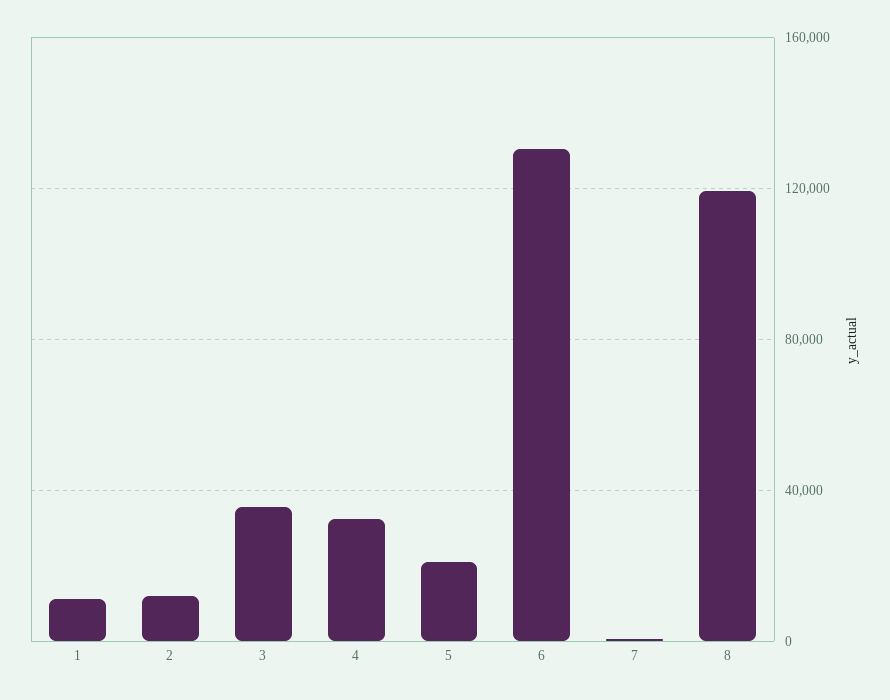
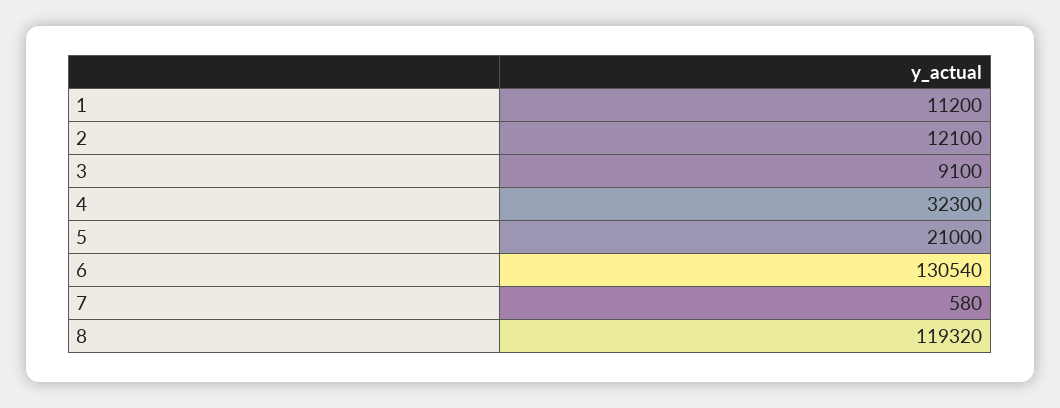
3: 35000 -> 9100

